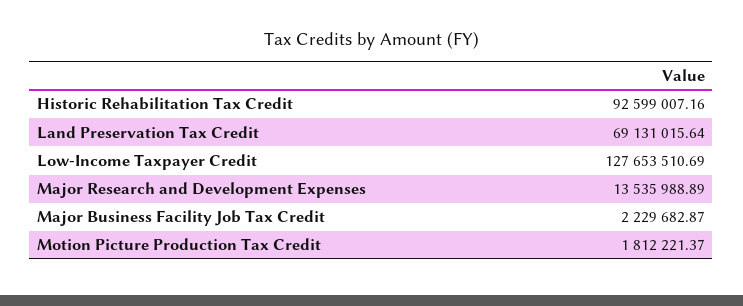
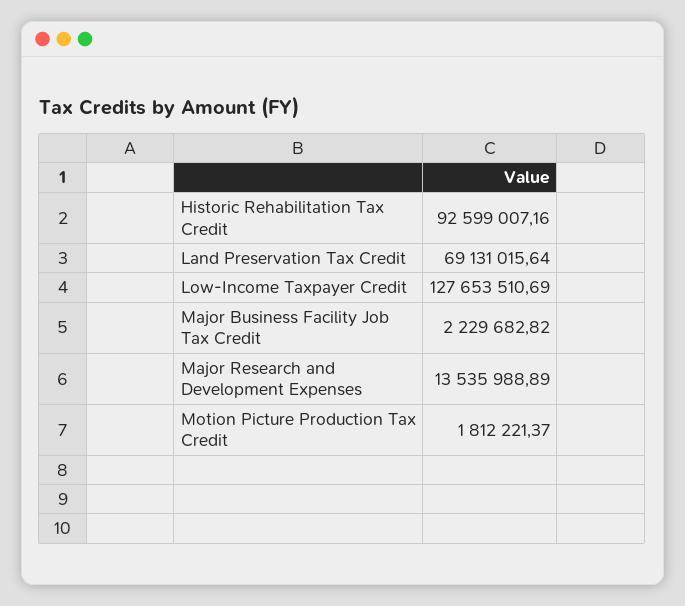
Major Business Facility Job Tax Credit: 2229682.87 -> 2229682.82

